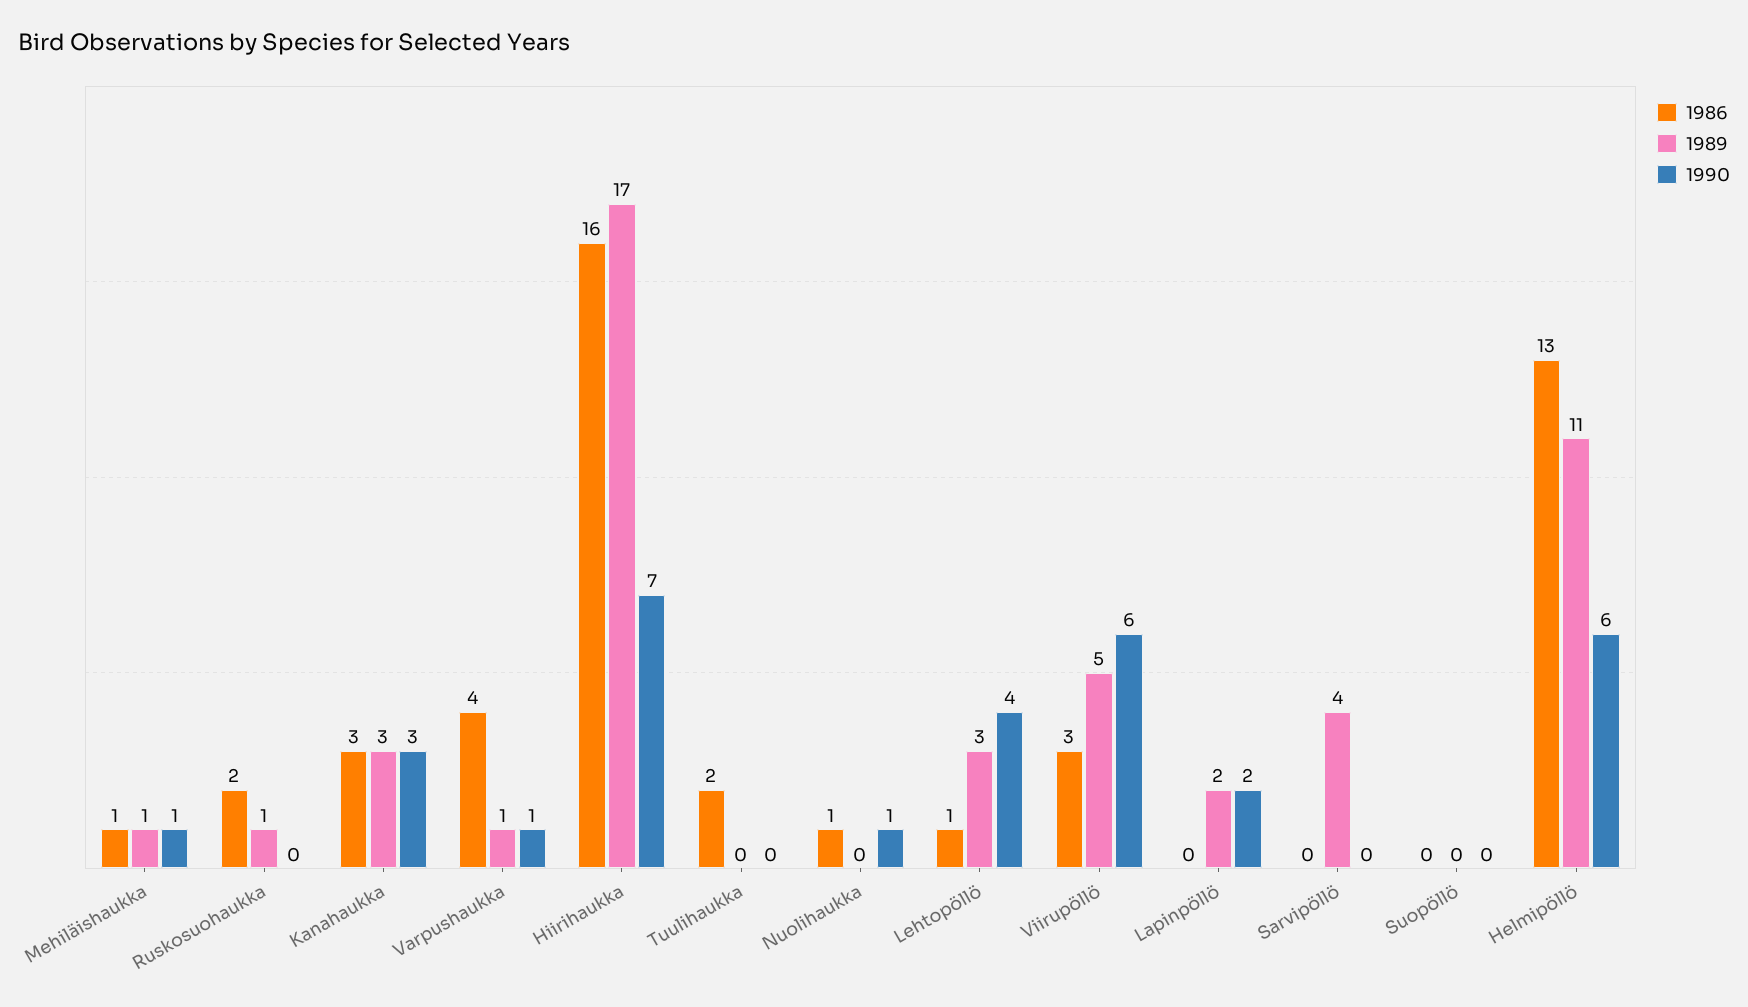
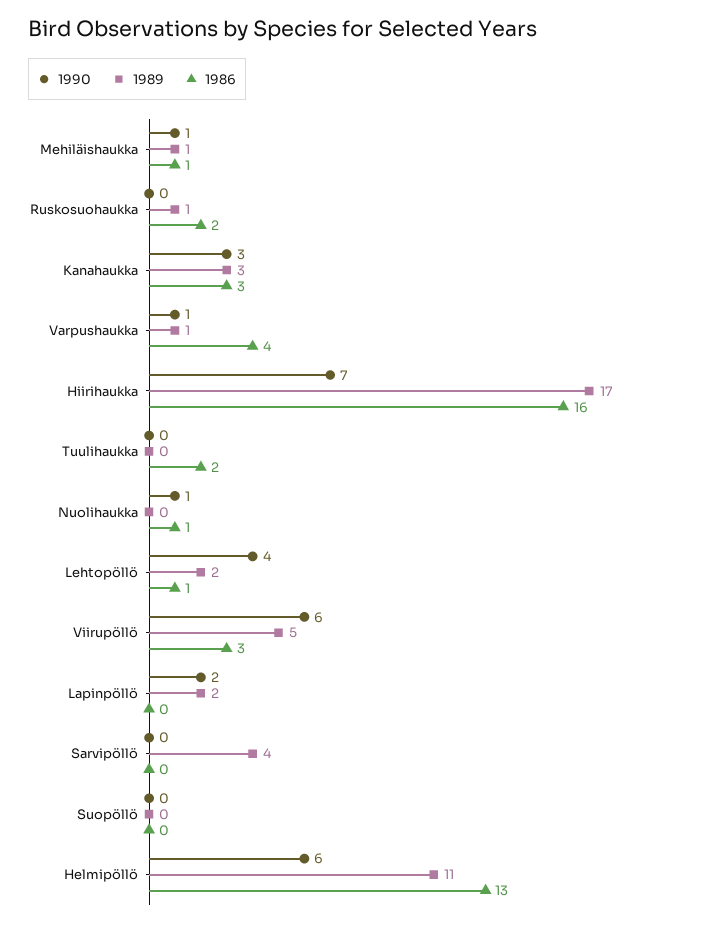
1989, Lehtopöllö: 3 -> 2

